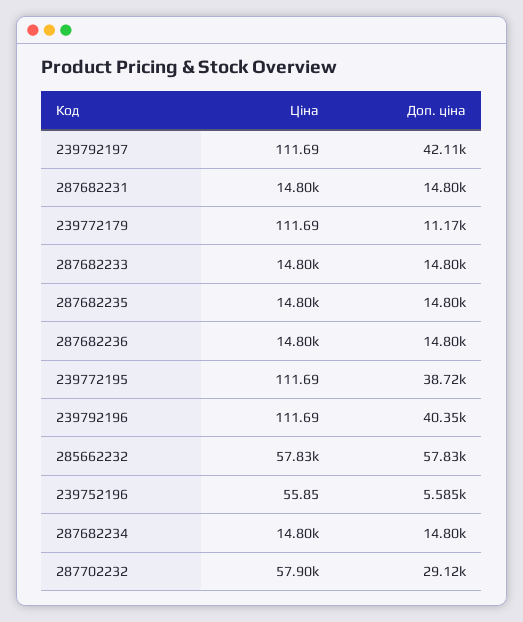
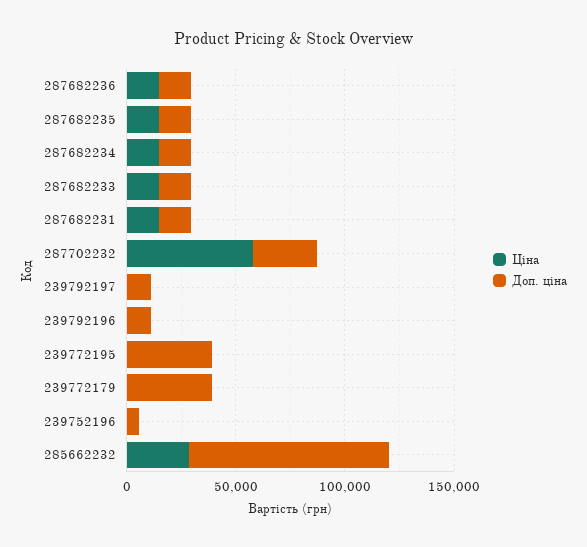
Доп. ціна, 239792197: 42110 -> 10000
Доп. ціна, 239772179: 11170 -> 40000
Доп. ціна, 239792196: 40350 -> 10000
Ціна, 285662232: 57830 -> 30000
Доп. ціна, 285662232: 57830 -> 90000

